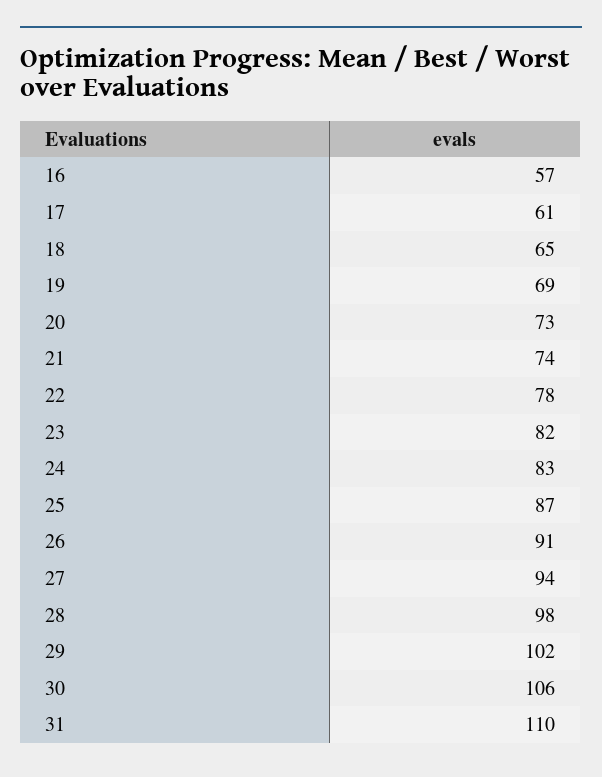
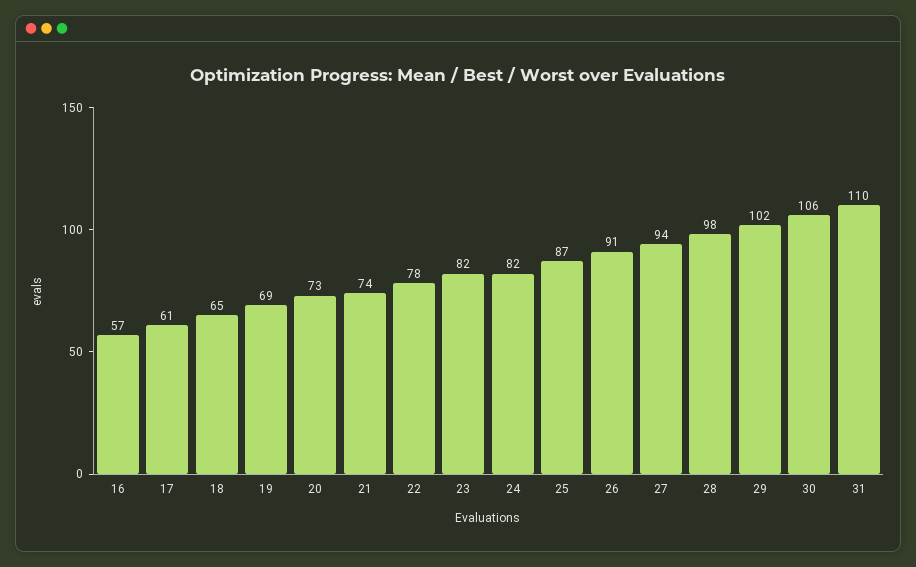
24: 83 -> 82

